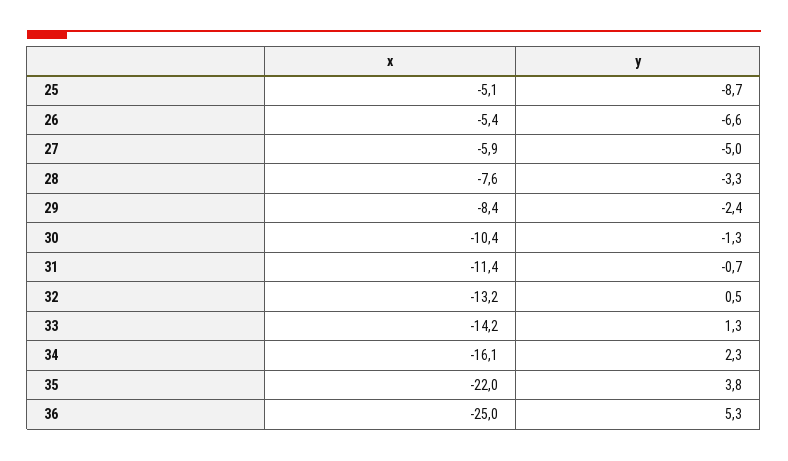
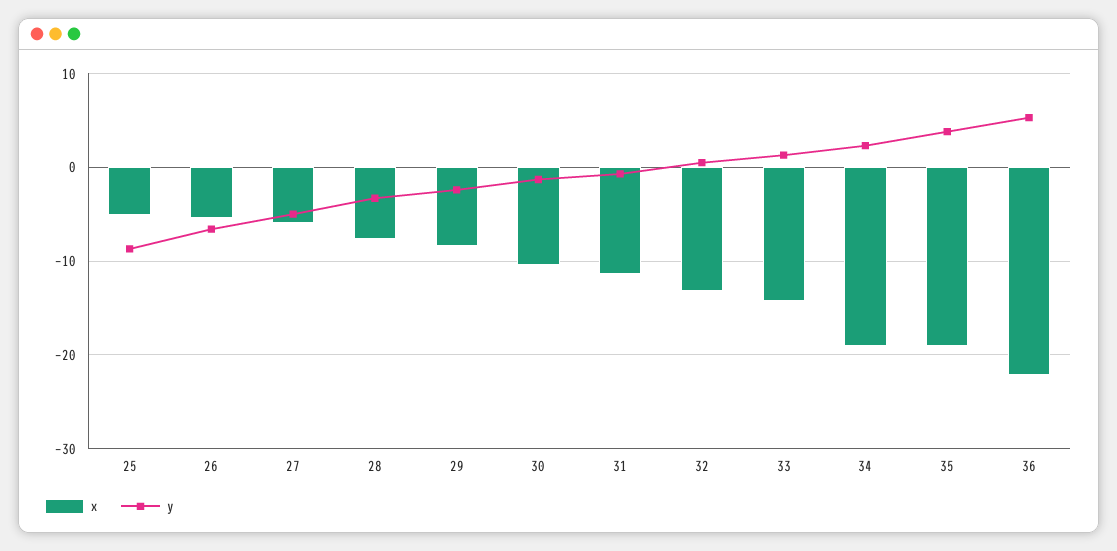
x, 34: -16.1 -> -19
x, 35: -22 -> -19
x, 36: -25 -> -22

